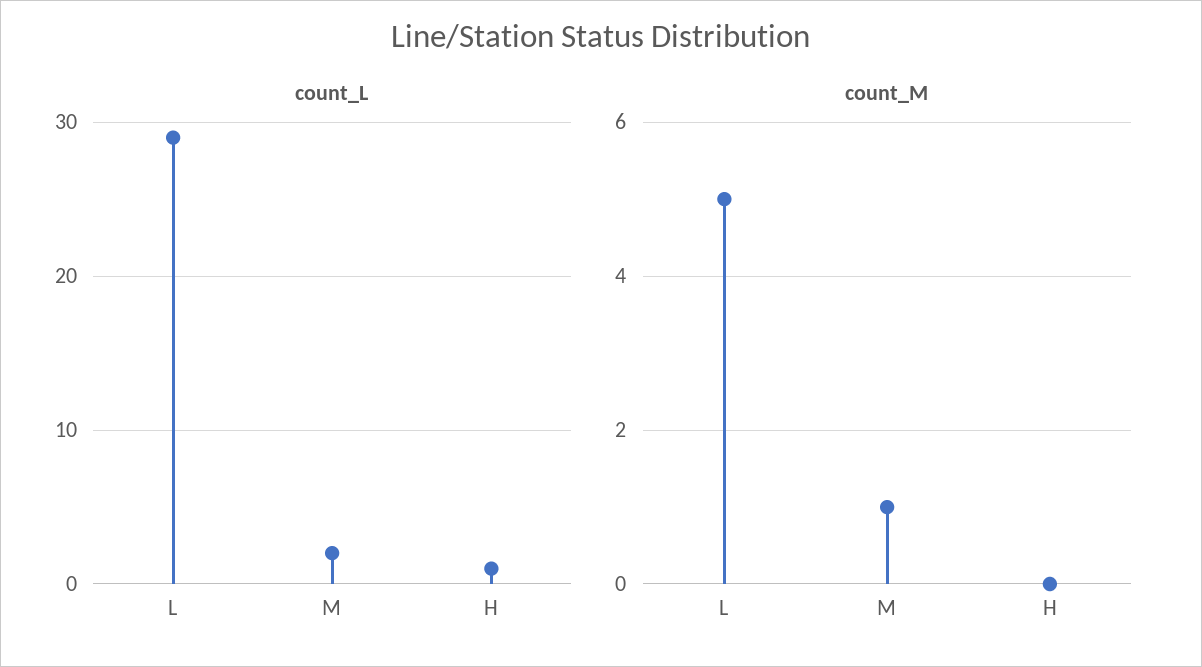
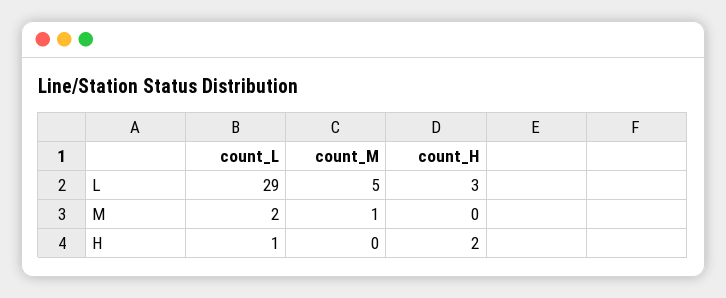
count_H, L: none -> 3
count_H, M: none -> 0
count_H, H: none -> 2

